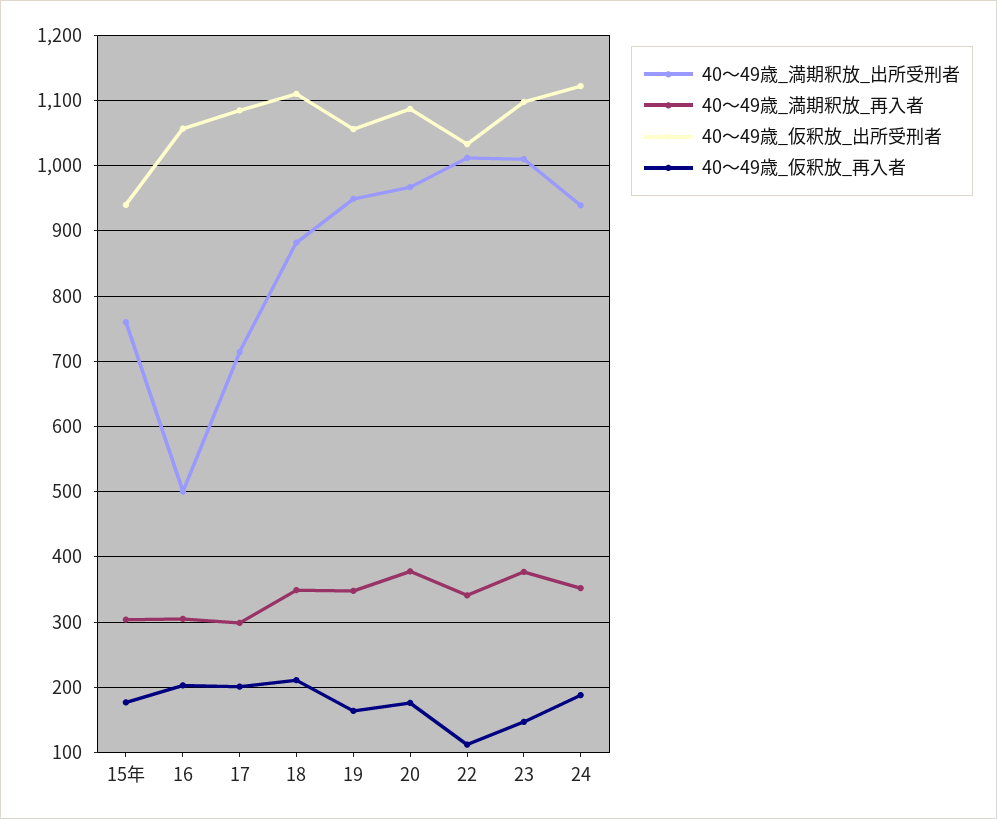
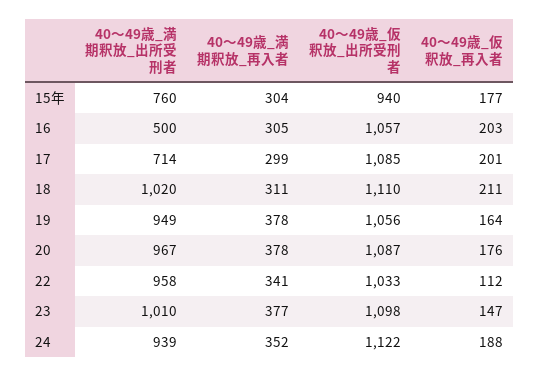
40～49歳_満期釈放_出所受刑者, 18: 880 -> 1020
40～49歳_満期釈放_再入者, 18: 350 -> 311
40～49歳_満期釈放_再入者, 19: 350 -> 378
40～49歳_満期釈放_出所受刑者, 22: 1010 -> 958

